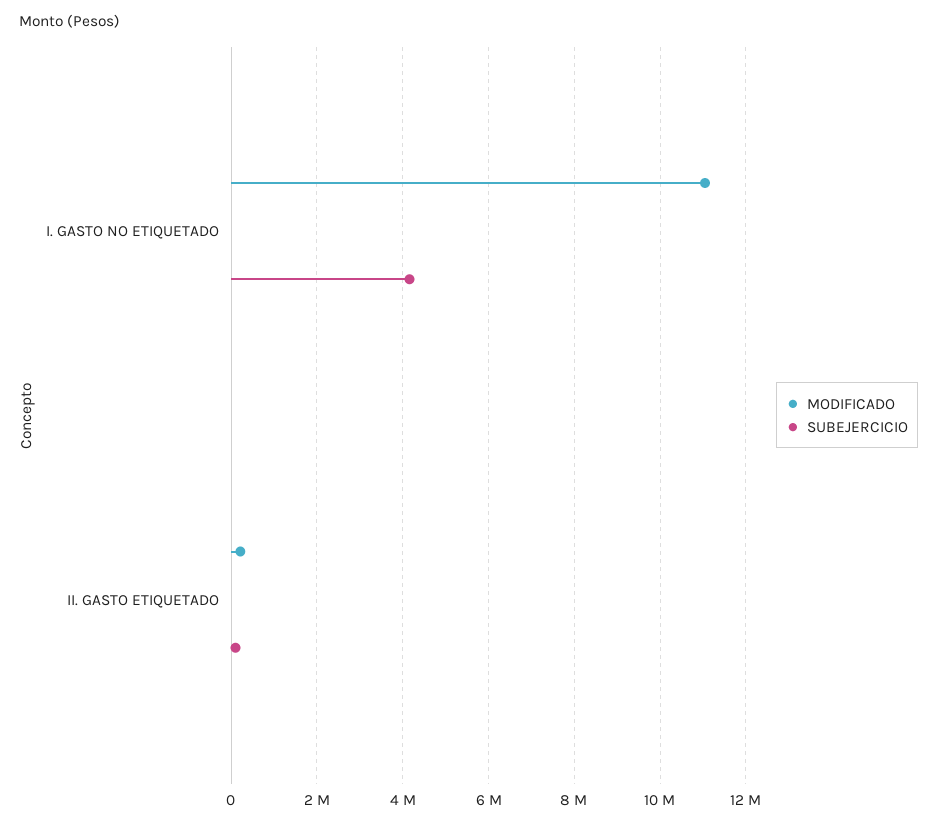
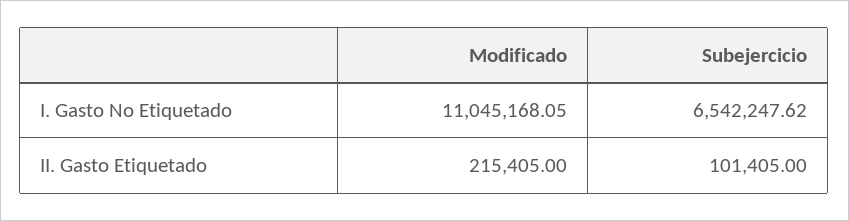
SUBEJERCICIO, I. GASTO NO ETIQUETADO: 4200000 -> 6542247.62

